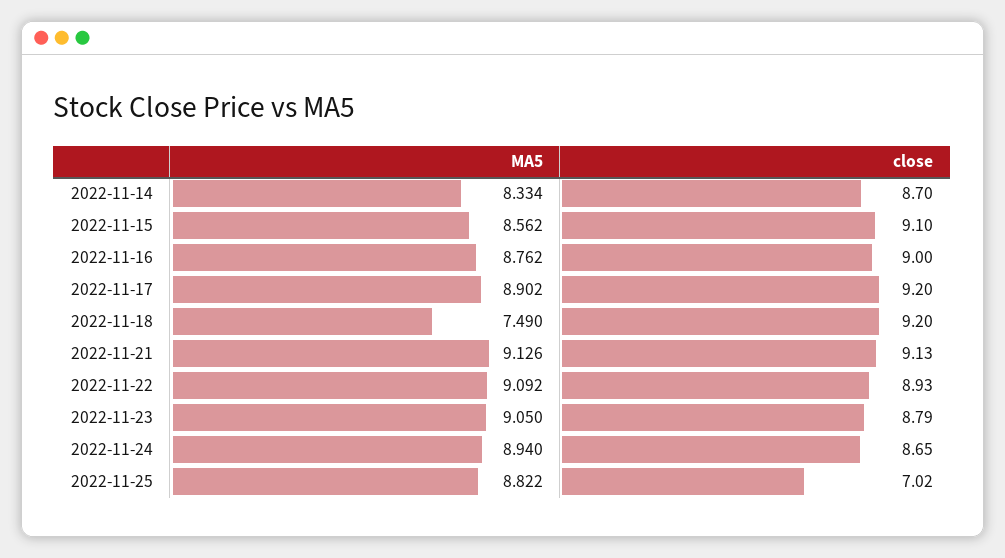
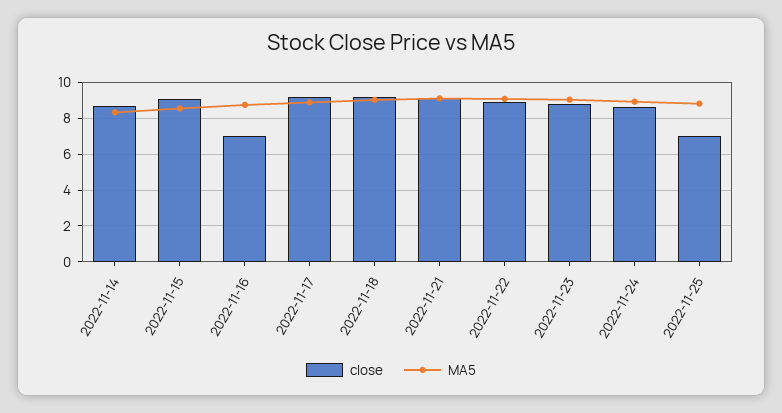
close, 2022-11-16: 9 -> 7
MA5, 2022-11-18: 7.49 -> 9

